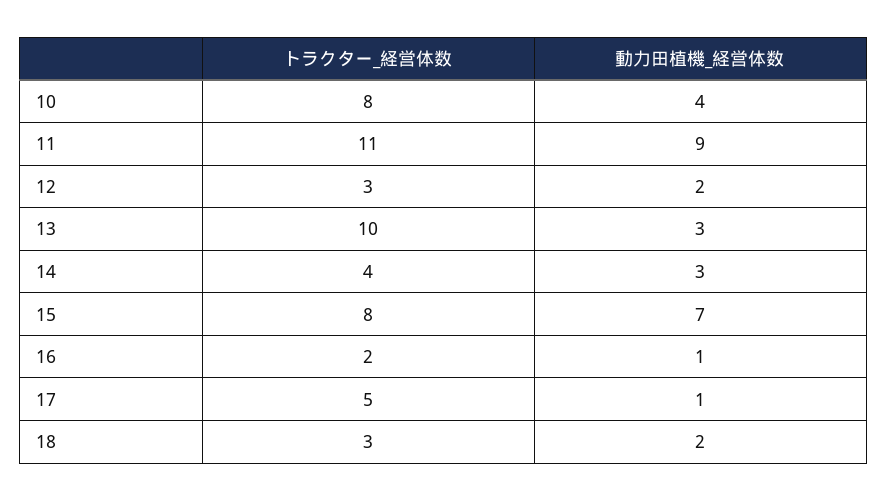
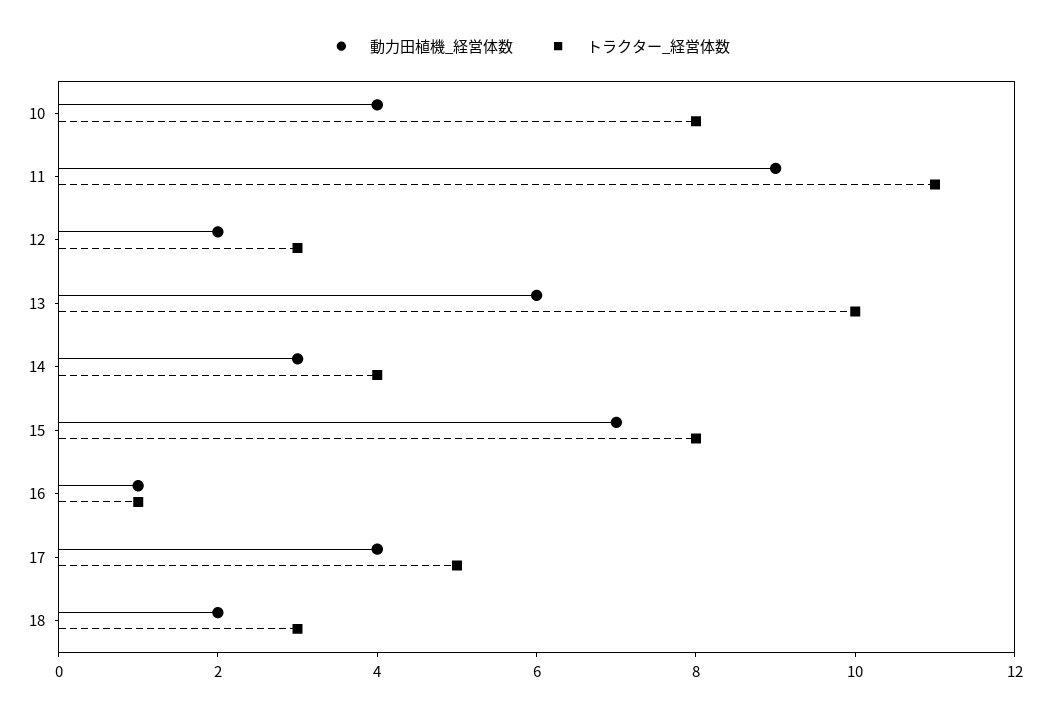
動力田植機_経営体数, 13: 3 -> 6
トラクター_経営体数, 16: 2 -> 1
動力田植機_経営体数, 17: 1 -> 4

